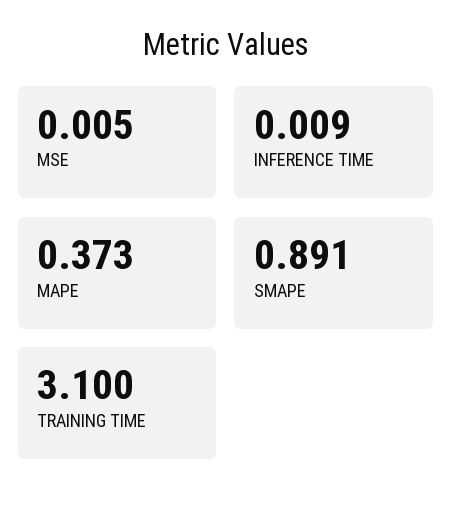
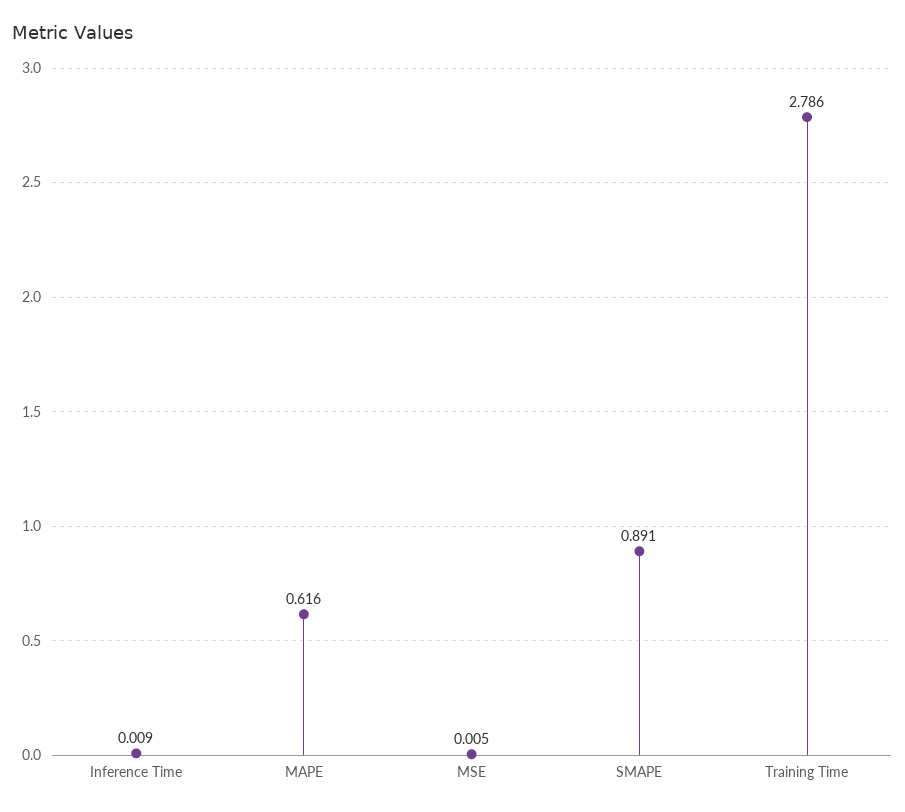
MAPE: 0.373 -> 0.616
TRAINING TIME: 3.1 -> 2.786

